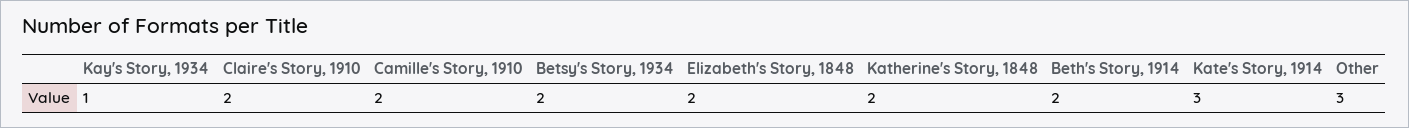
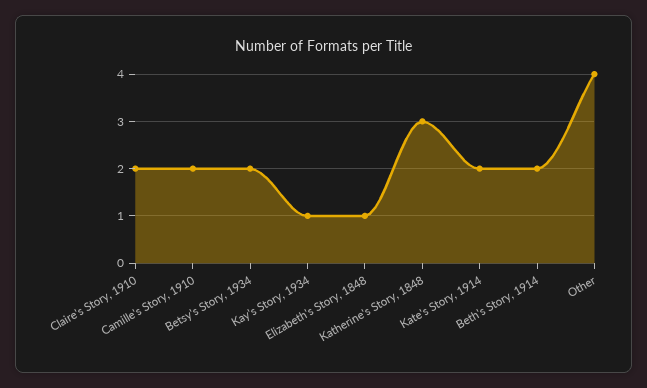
Elizabeth's Story, 1848: 2 -> 1
Katherine's Story, 1848: 2 -> 3
Kate's Story, 1914: 3 -> 2
Other: 3 -> 4

